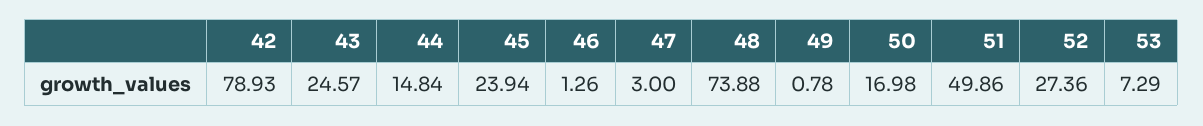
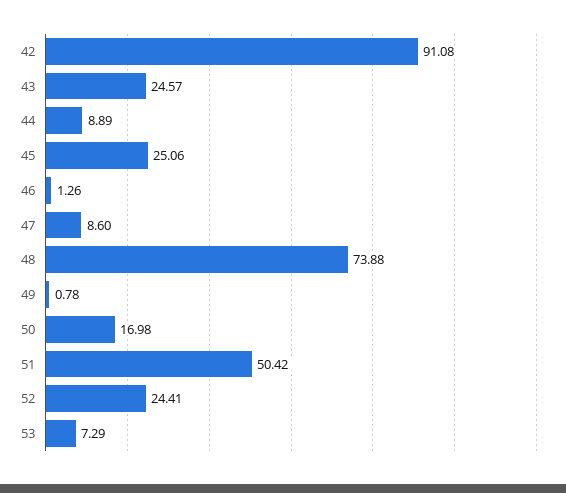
42: 78.93 -> 91.08
44: 14.84 -> 8.89
45: 23.94 -> 25.06
47: 3 -> 8.6
51: 49.86 -> 50.42
52: 27.36 -> 24.41

